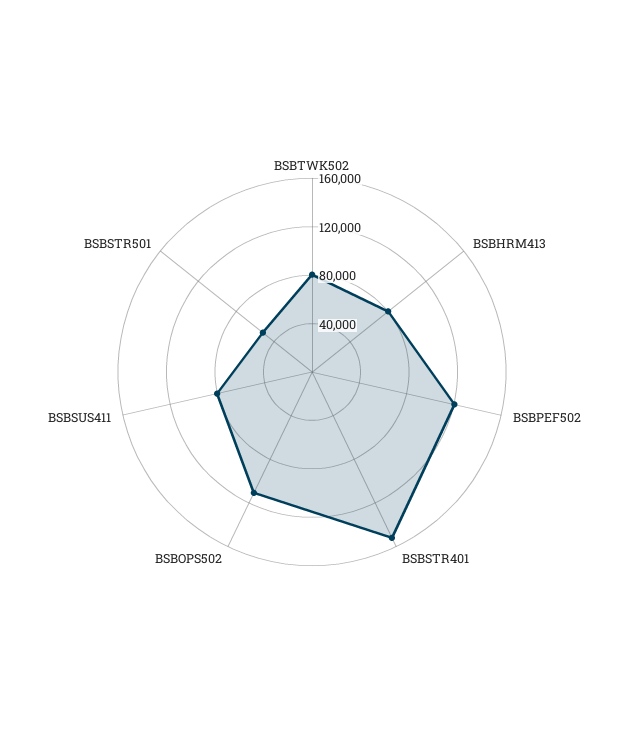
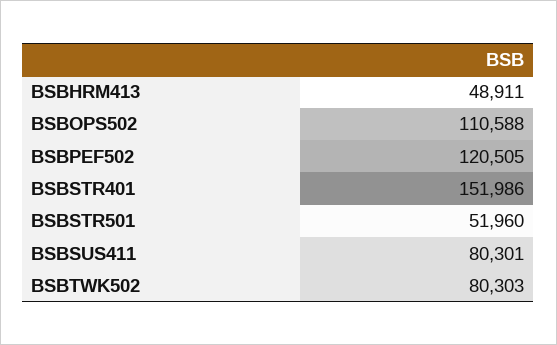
BSBHRM413: 80000 -> 48911

